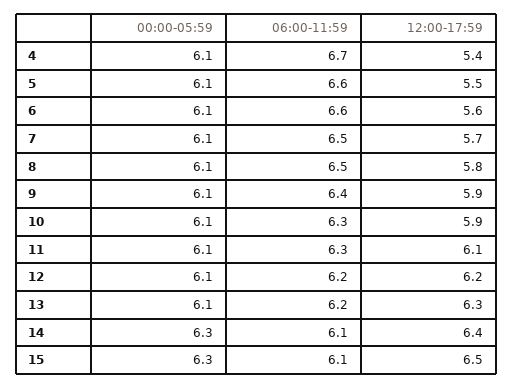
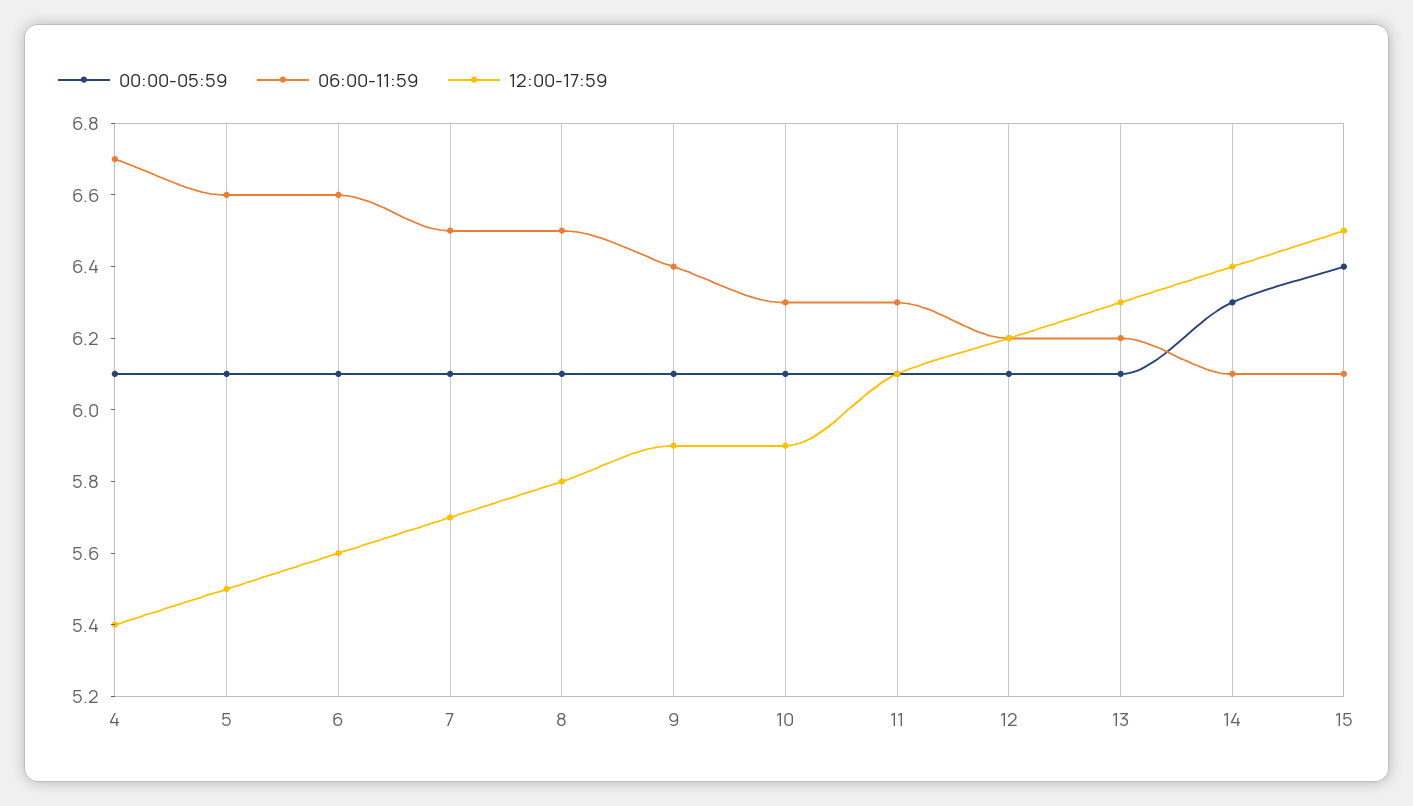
00:00-05:59, 15: 6.3 -> 6.4

